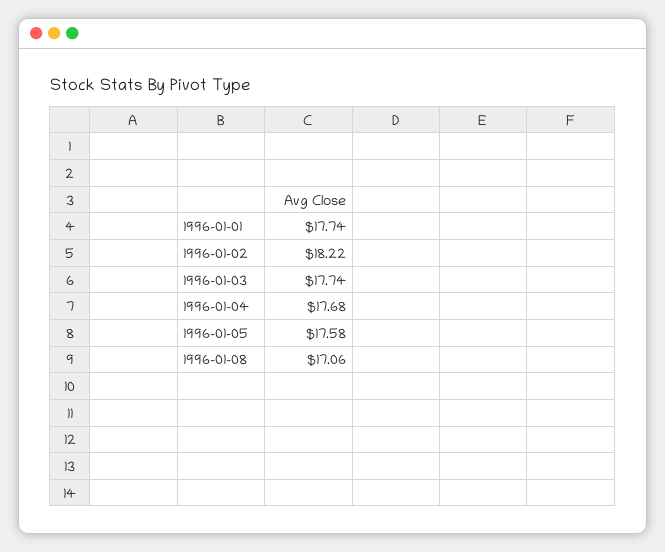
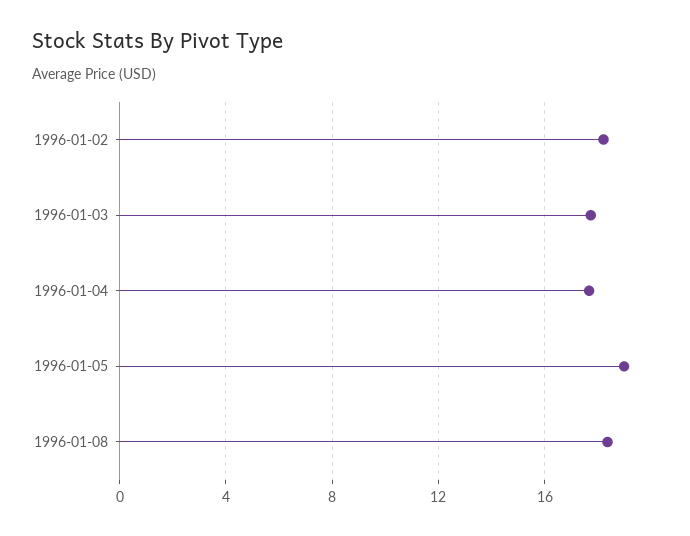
1996-01-01: 17.74 -> none
1996-01-05: 17.58 -> 19
1996-01-08: 17.06 -> 18.5

